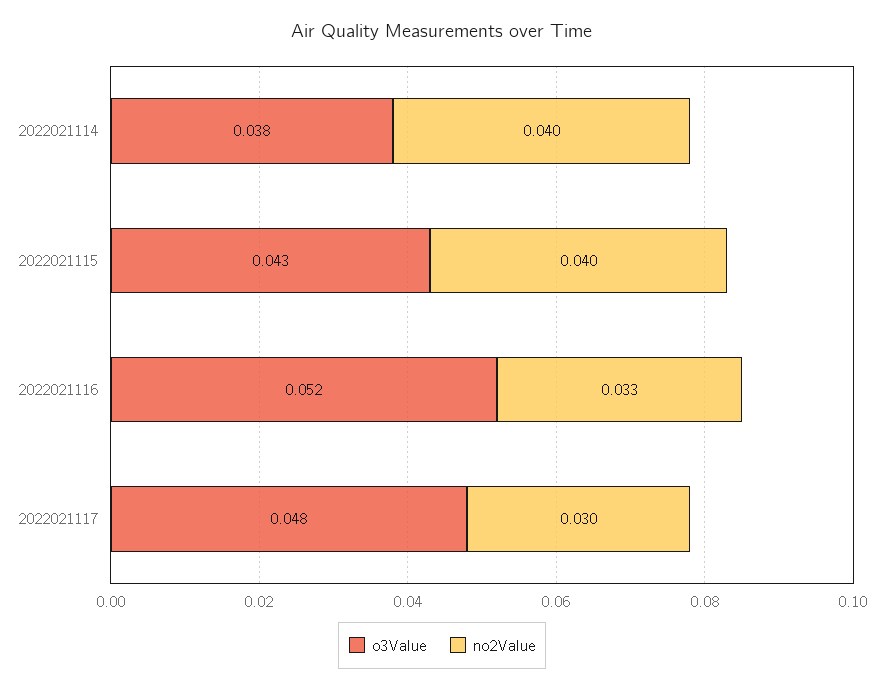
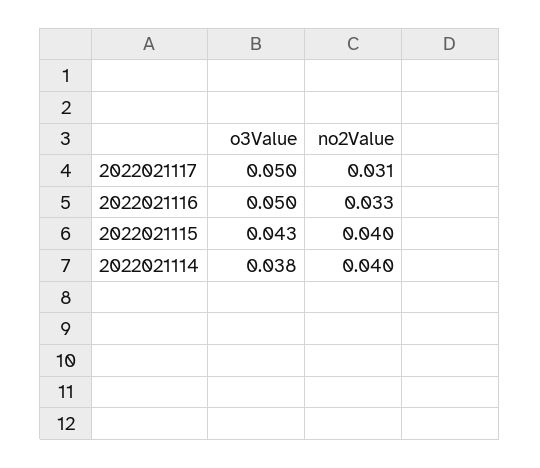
o3Value, 2022021116: 0.052 -> 0.05
o3Value, 2022021117: 0.048 -> 0.05
no2Value, 2022021117: 0.03 -> 0.031

